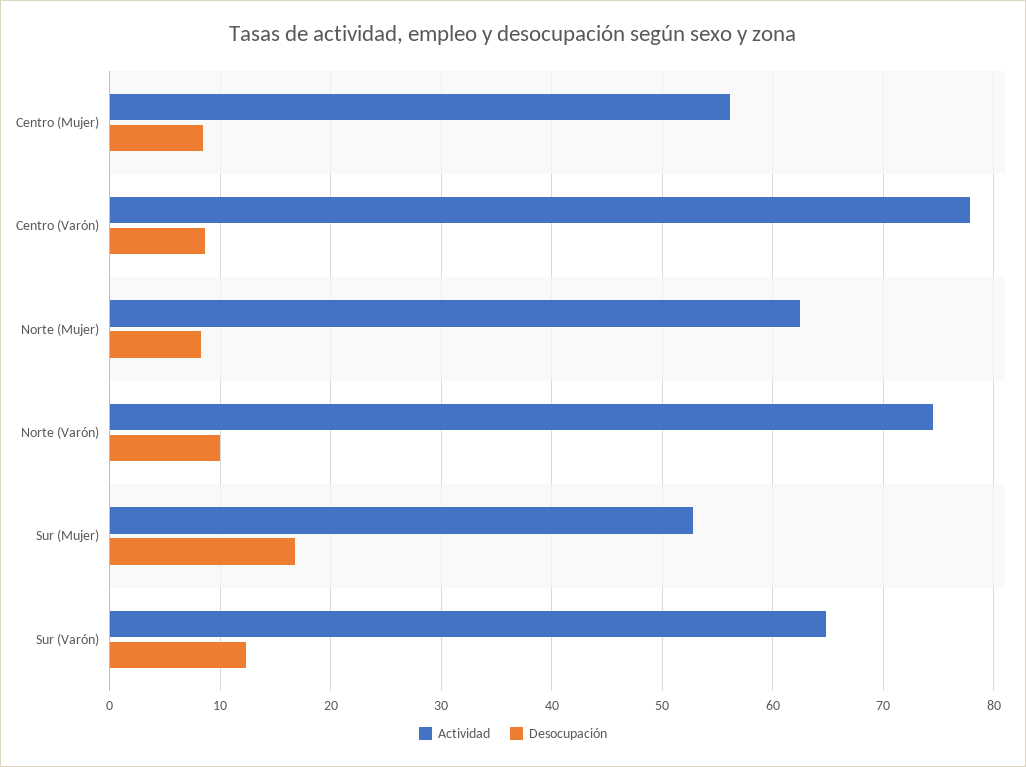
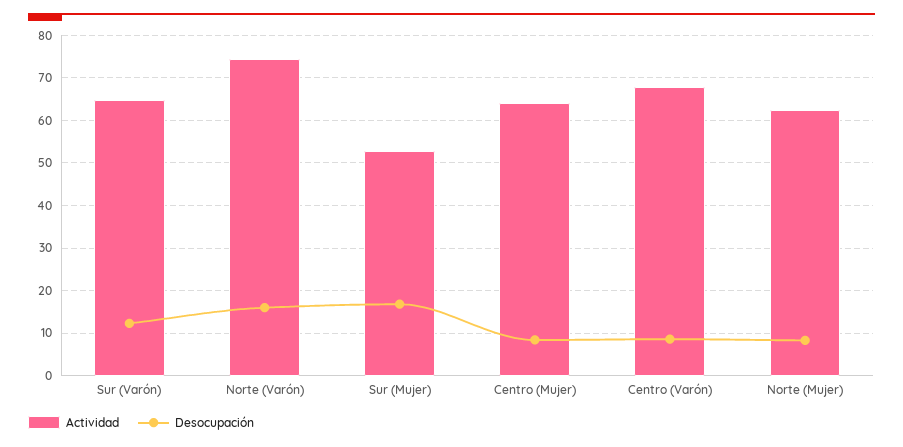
Actividad, Centro (Mujer): 56 -> 64
Actividad, Centro (Varón): 78 -> 68
Desocupación, Norte (Varón): 10 -> 16

